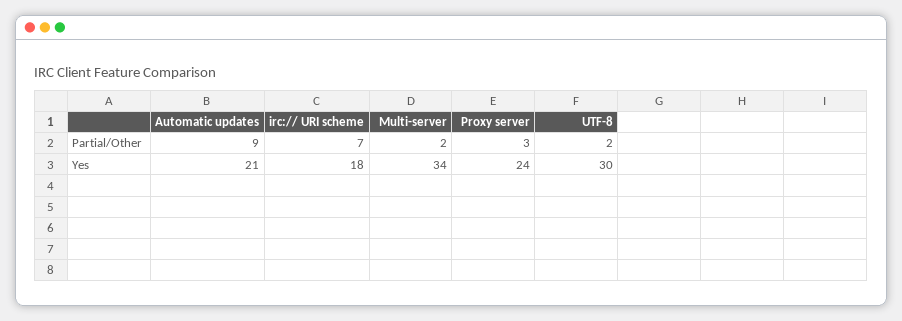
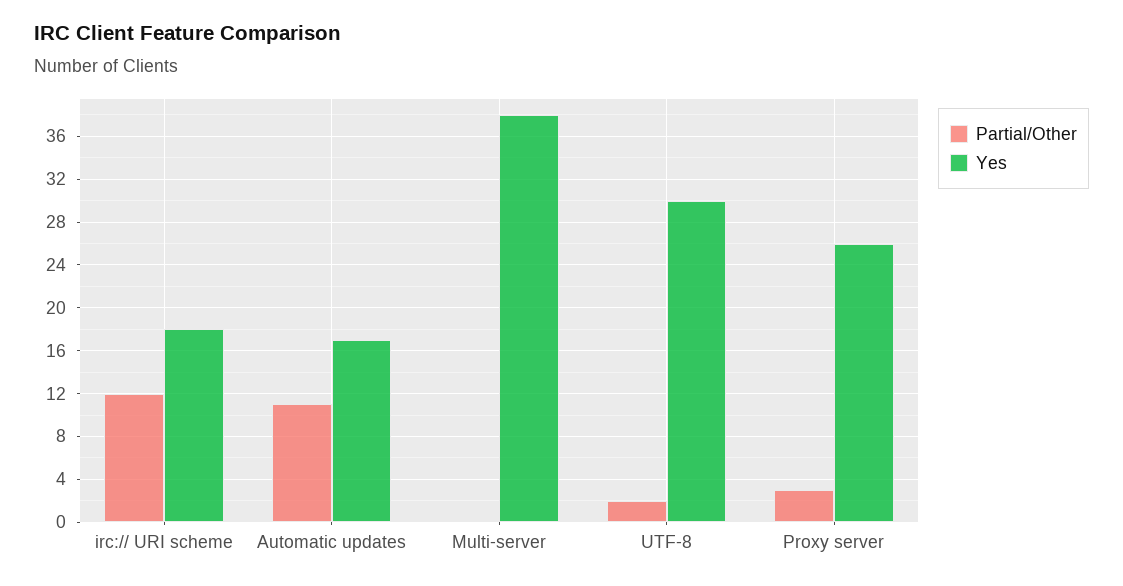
Partial/Other, Automatic updates: 9 -> 11
Partial/Other, irc:// URI scheme: 7 -> 12
Partial/Other, Multi-server: 2 -> 0
Yes, Automatic updates: 21 -> 17
Yes, Multi-server: 34 -> 38
Yes, Proxy server: 24 -> 26

